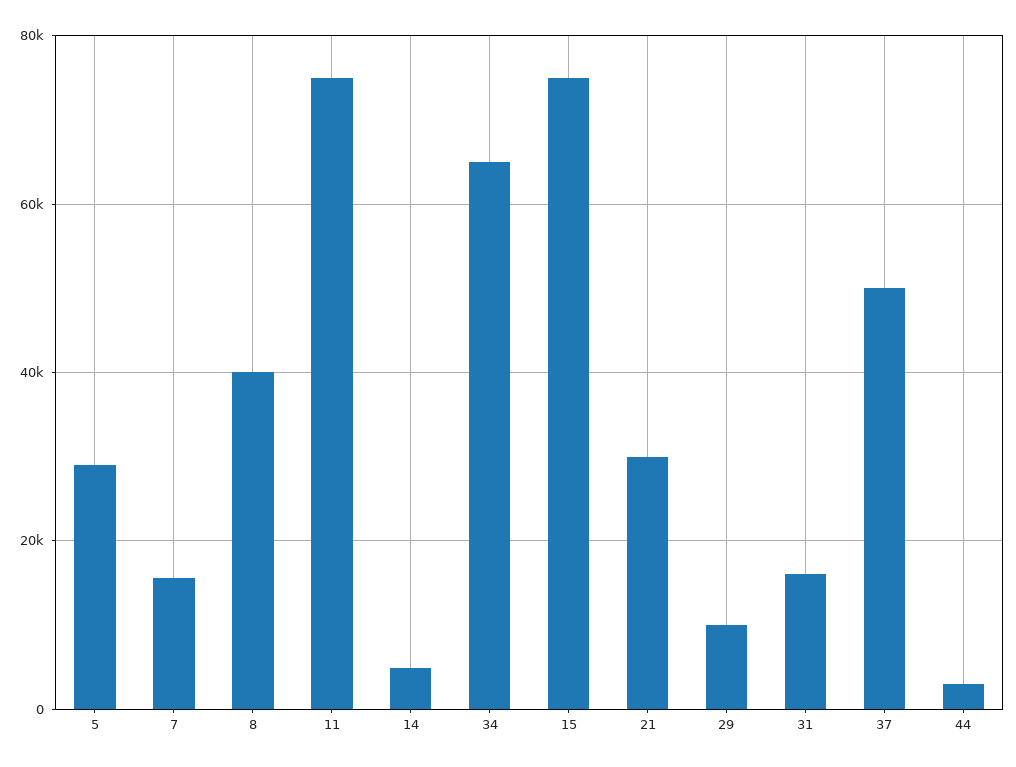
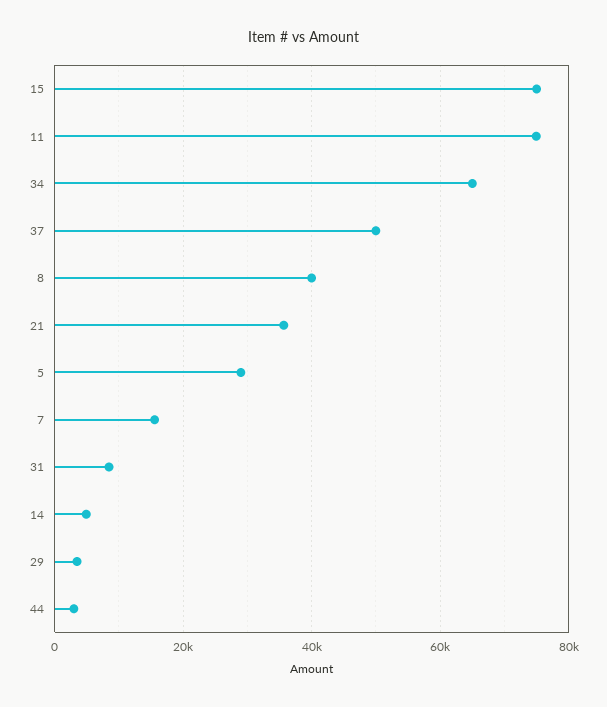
21: 30000 -> 36000
29: 10000 -> 4000
31: 16000 -> 8000

